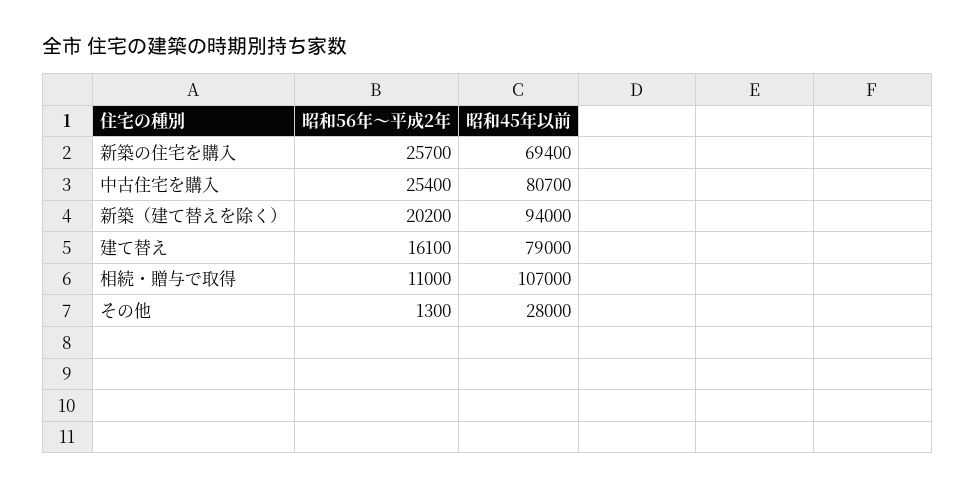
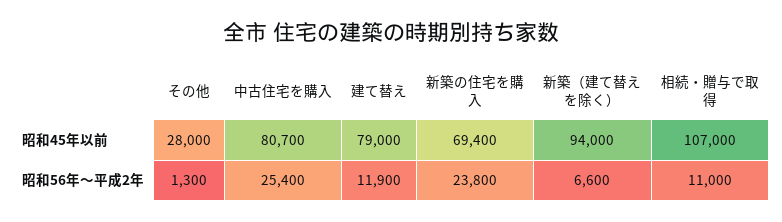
昭和56年～平成2年, 新築の住宅を購入: 25700 -> 23800
昭和56年～平成2年, 新築（建て替えを除く）: 20200 -> 6600
昭和56年～平成2年, 建て替え: 16100 -> 11900

